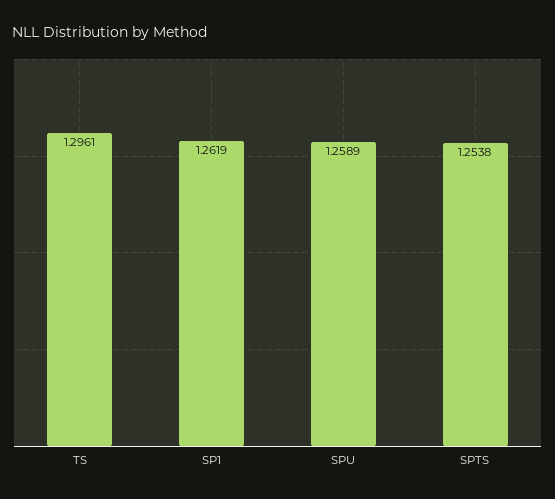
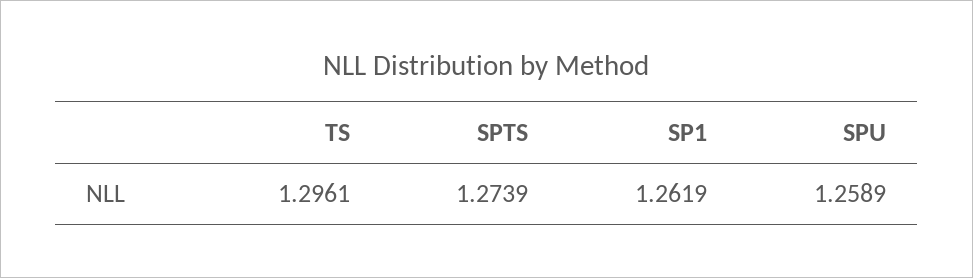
SPTS: 1.2538 -> 1.2739

